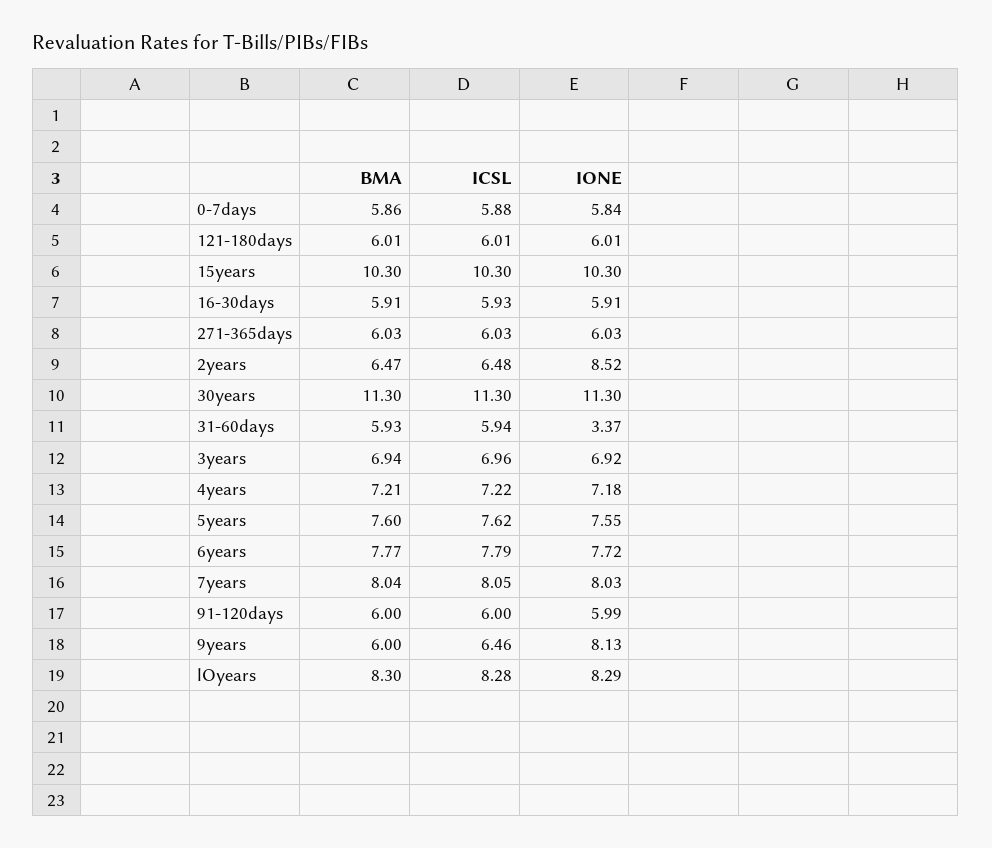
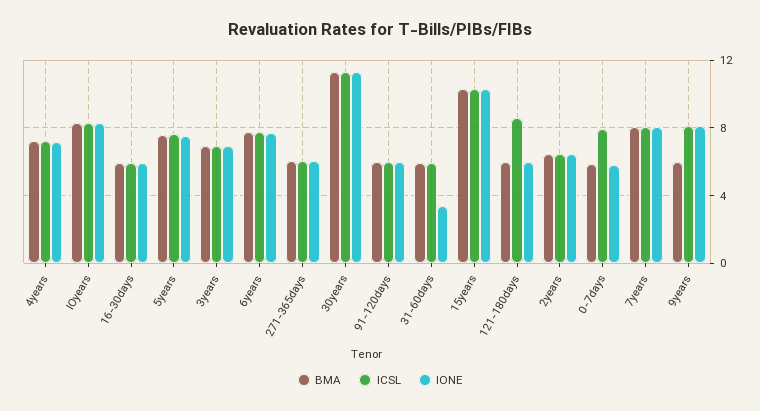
ICSL, 0-7days: 5.88 -> 8
ICSL, 121-180days: 6.01 -> 8.5
IONE, 2years: 8.52 -> 6.5
ICSL, 9years: 6.46 -> 8

